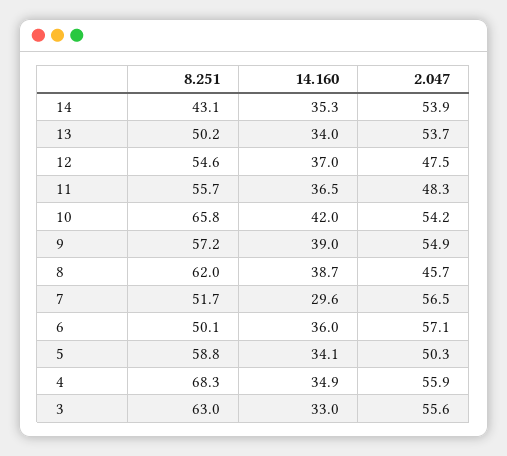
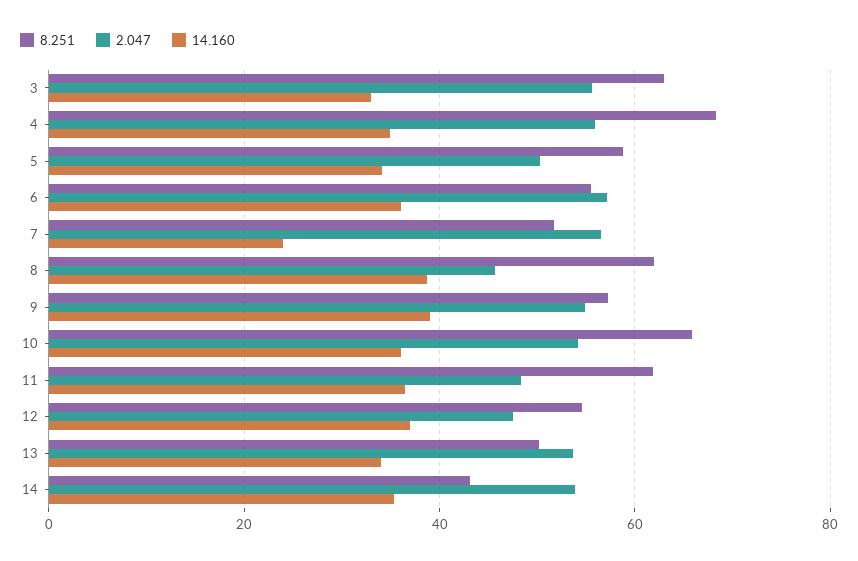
8.251, 11: 55.7 -> 62
14.160, 10: 42 -> 36
14.160, 7: 29.6 -> 24
8.251, 6: 50.1 -> 56

